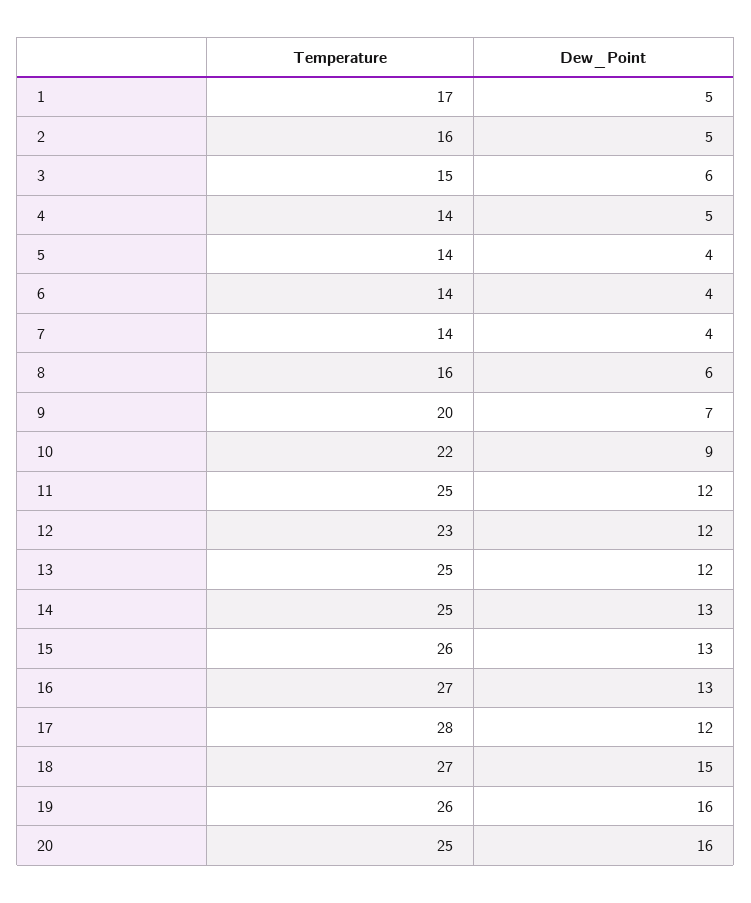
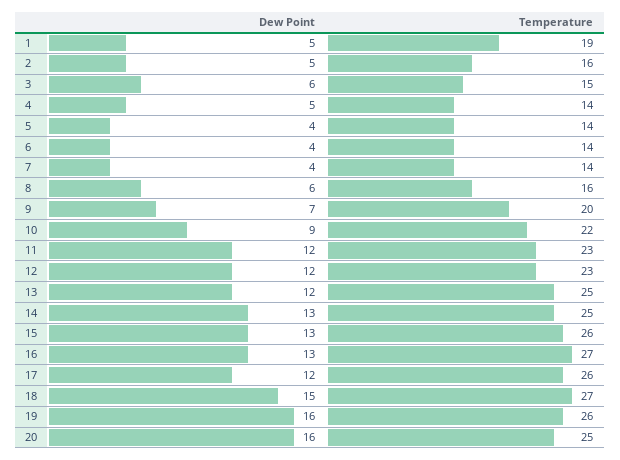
Temperature, 1: 17 -> 19
Temperature, 11: 25 -> 23
Temperature, 17: 28 -> 26

